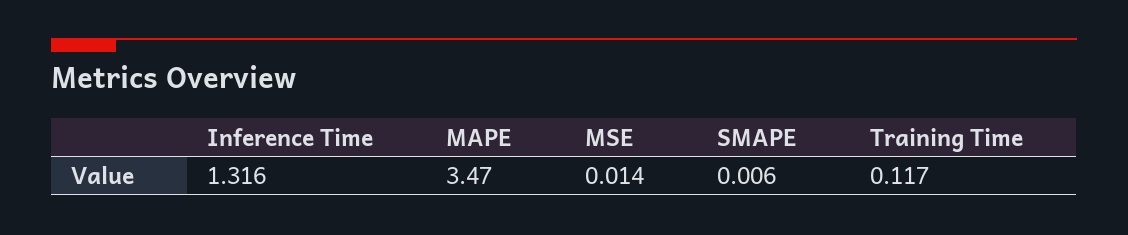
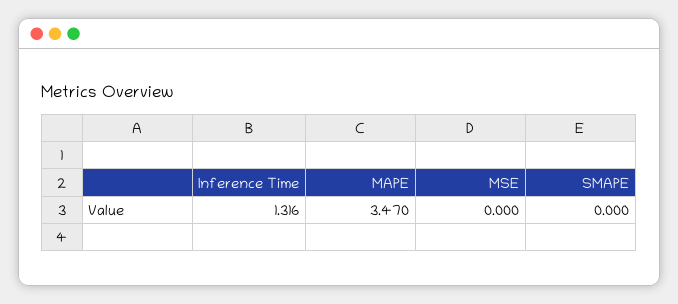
MSE: 0.014 -> 0
SMAPE: 0.006 -> 0
Training Time: 0.117 -> none

